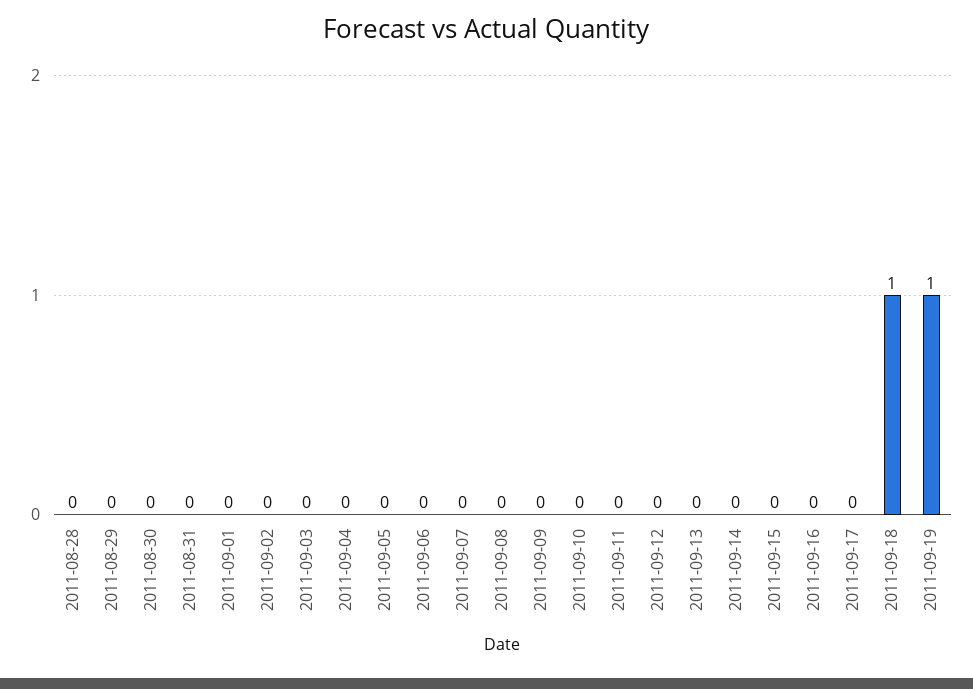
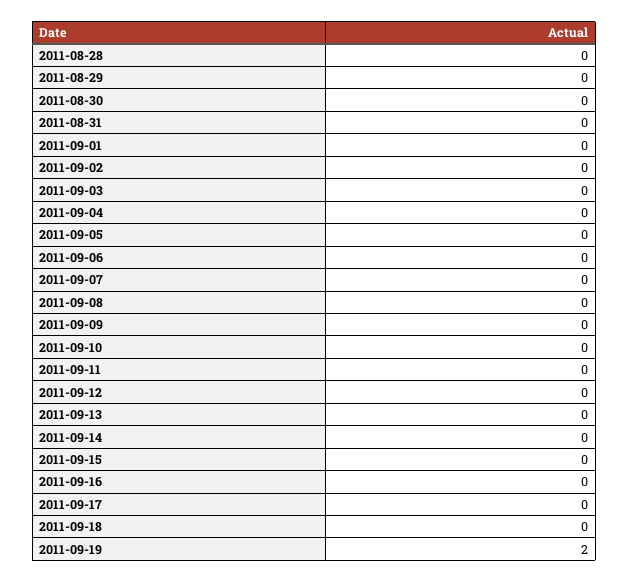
2011-09-18: 1 -> 0
2011-09-19: 1 -> 2

